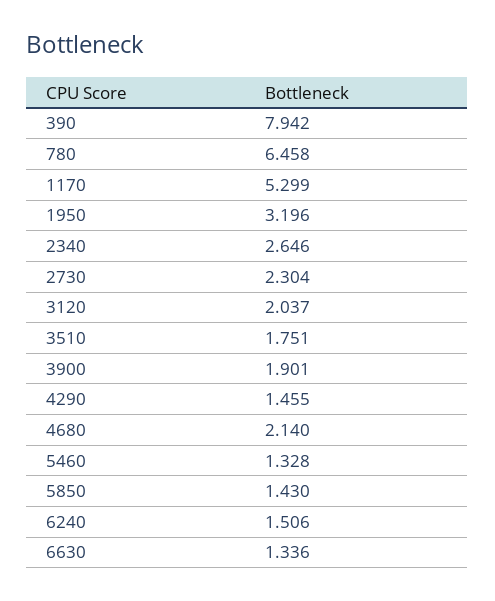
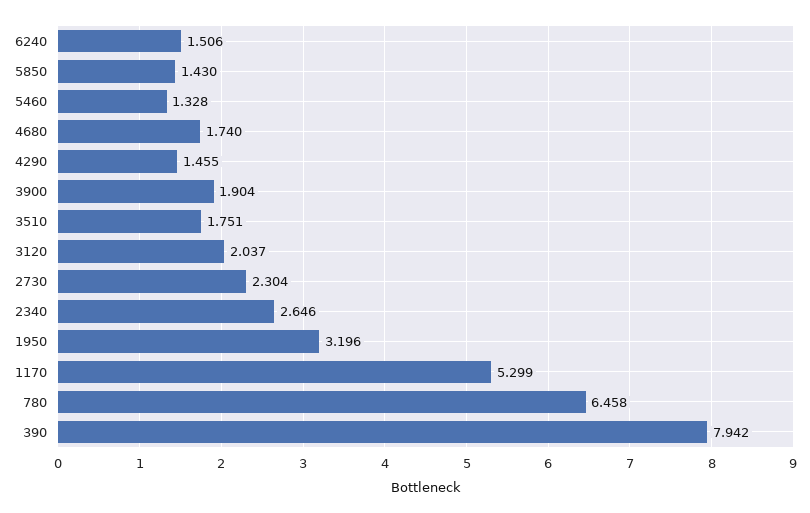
3900: 1.901 -> 1.904
4680: 2.14 -> 1.74
6630: 1.336 -> none

